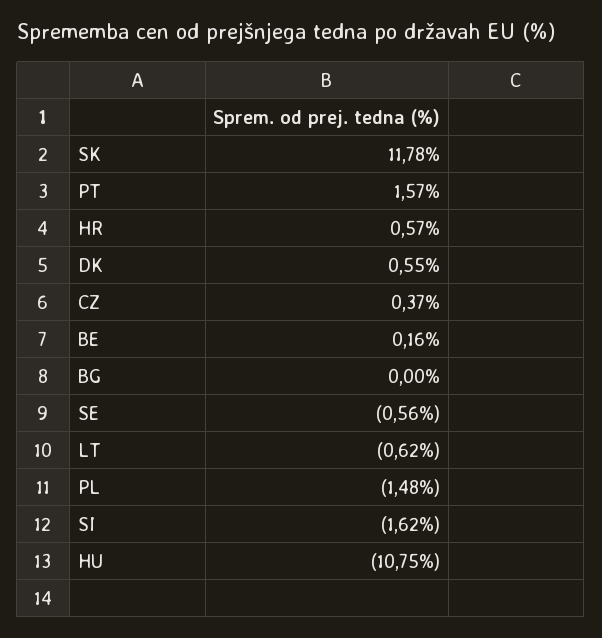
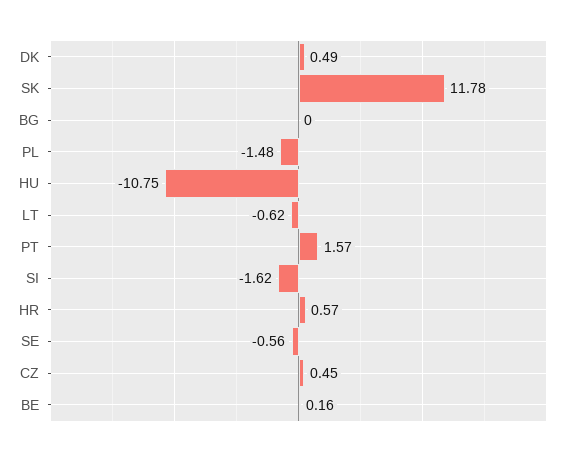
DK: 0.55 -> 0.49
CZ: 0.37 -> 0.45

